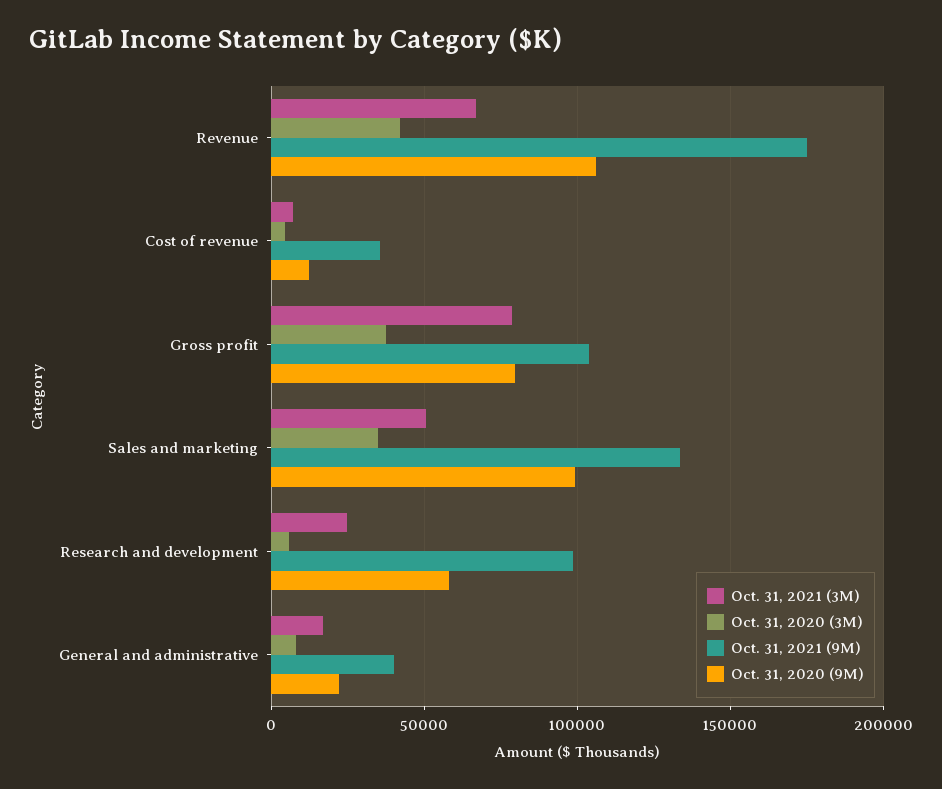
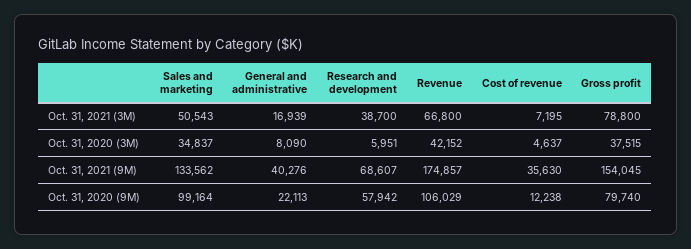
Oct. 31, 2021 (9M), Gross profit: 105000 -> 154045
Oct. 31, 2021 (3M), Research and development: 25000 -> 38700
Oct. 31, 2021 (9M), Research and development: 100000 -> 68607

